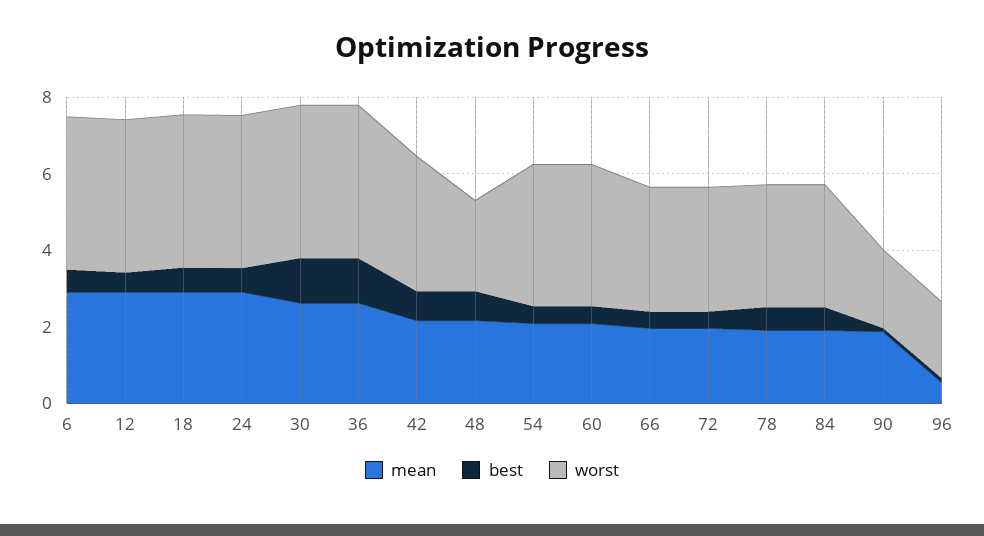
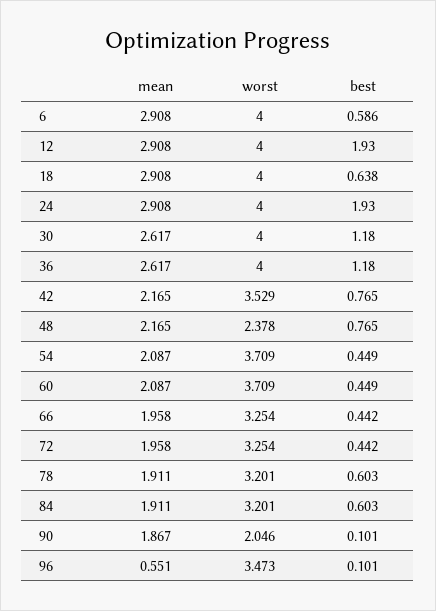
best, 12: 0.5 -> 1.93
best, 24: 0.5 -> 1.93
worst, 96: 2 -> 3.473

